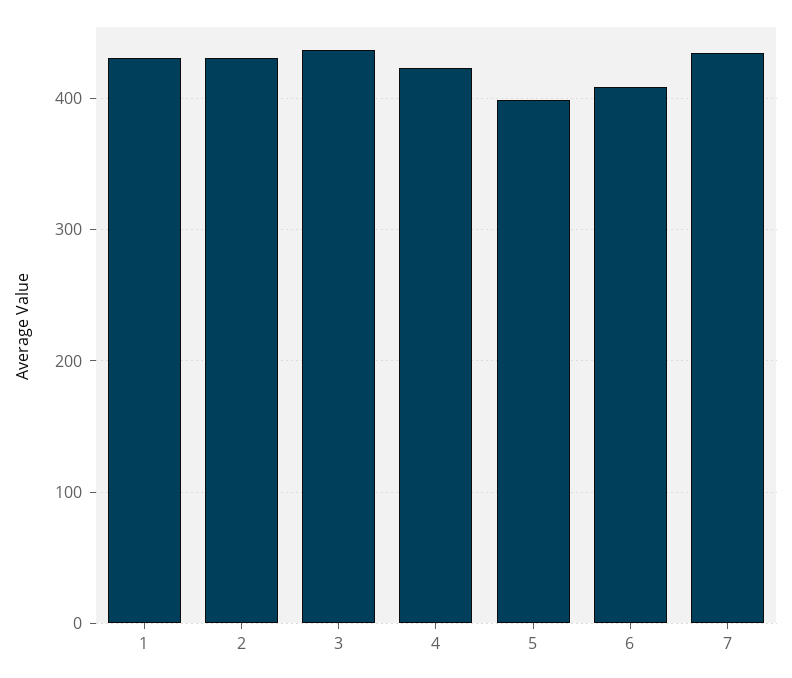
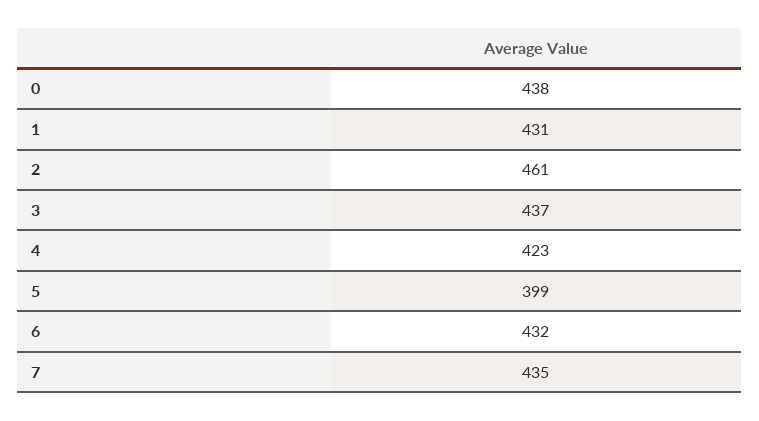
2: 430 -> 461
6: 410 -> 432
0: none -> 438

